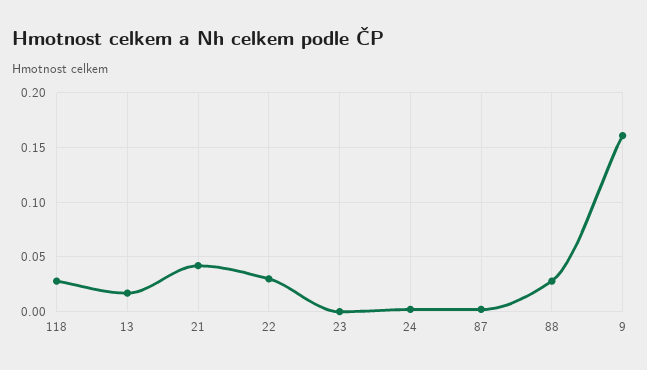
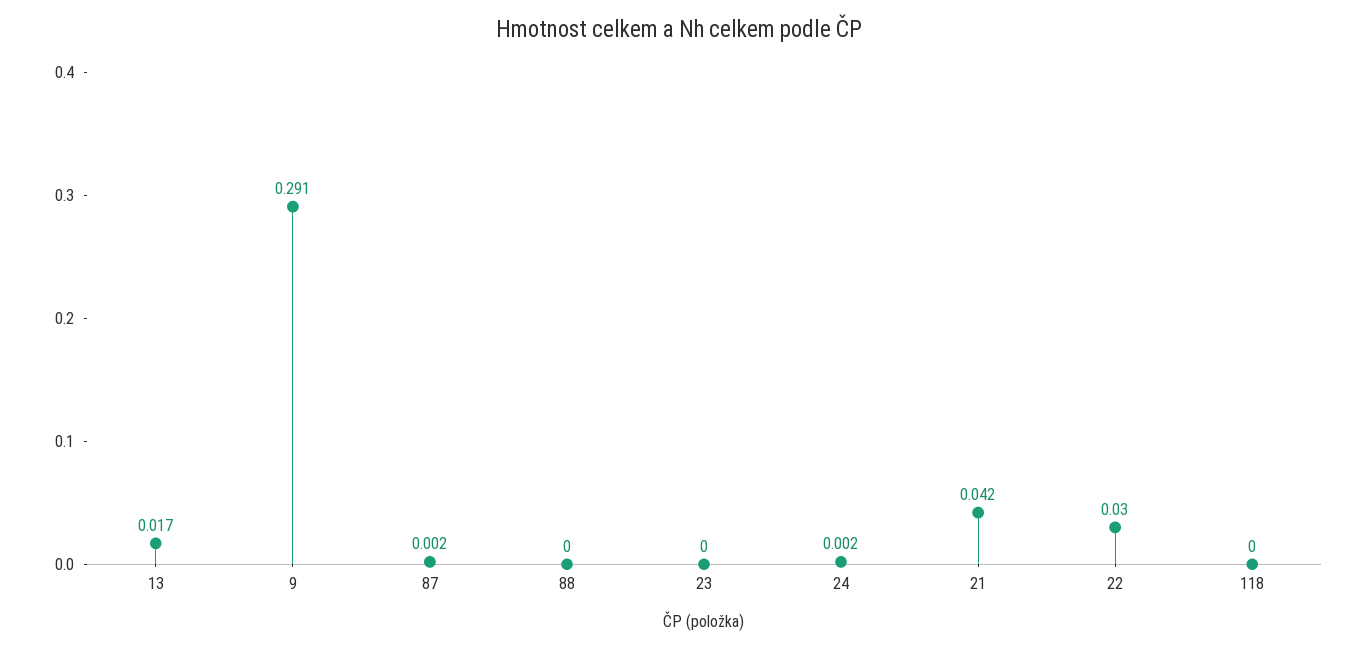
118: 0.03 -> 0
88: 0.03 -> 0
9: 0.16 -> 0.291

